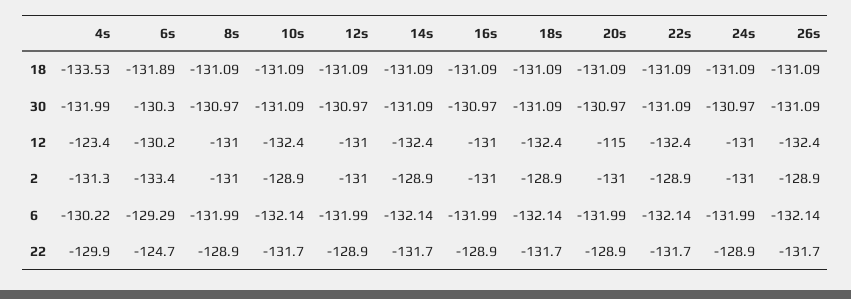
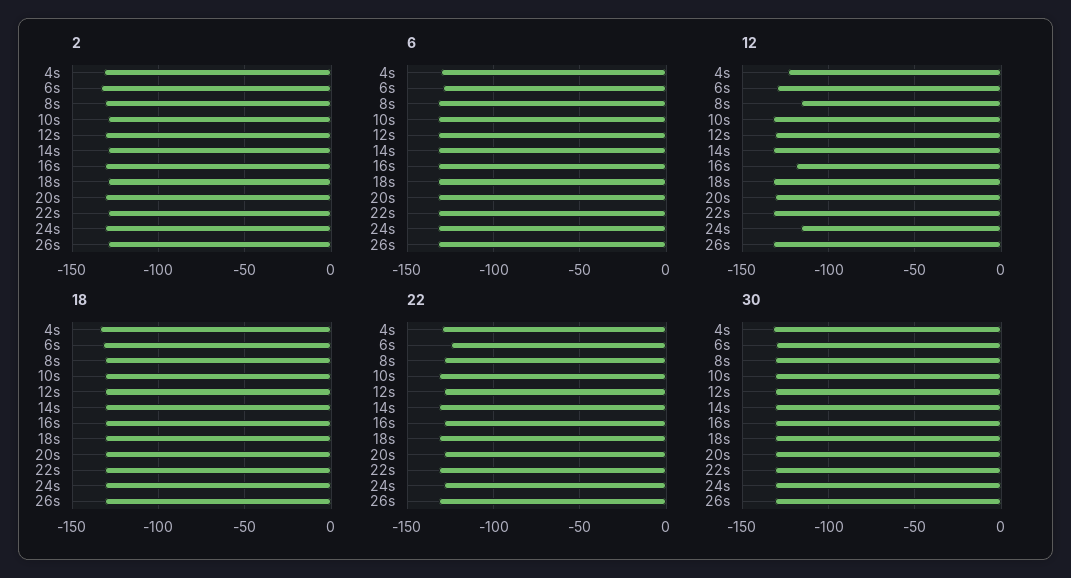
12, 8s: -131 -> -115
12, 16s: -131 -> -120
12, 20s: -115 -> -130
12, 24s: -131 -> -115

